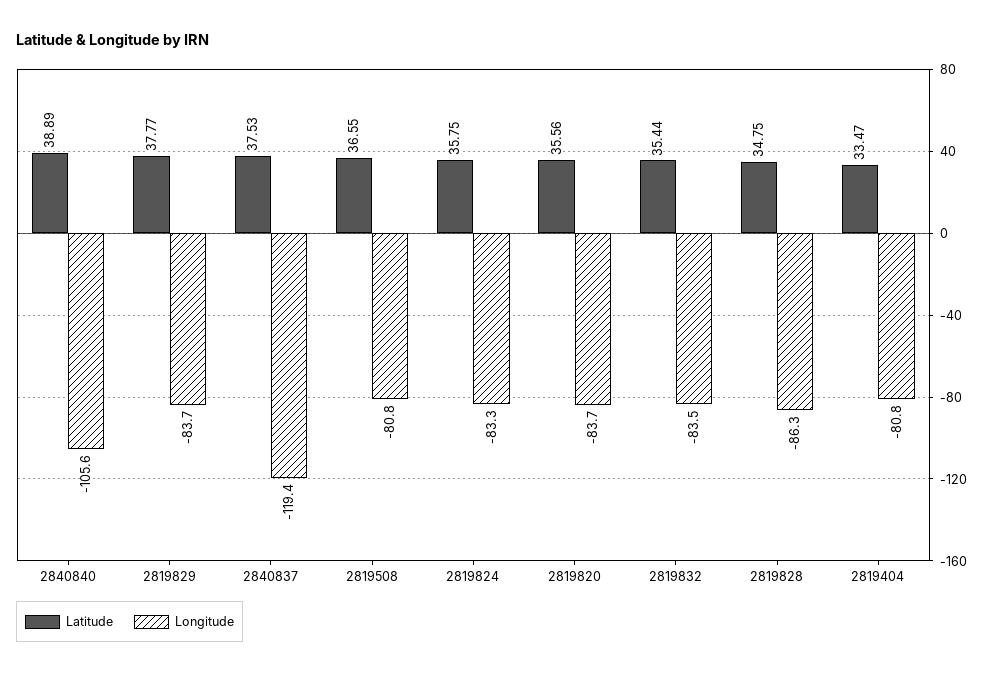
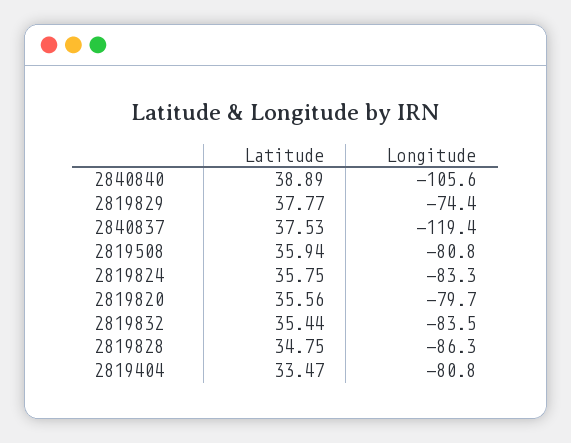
Longitude, 2819829: -83.7 -> -74.4
Latitude, 2819508: 36.55 -> 35.94
Longitude, 2819820: -83.7 -> -79.7

